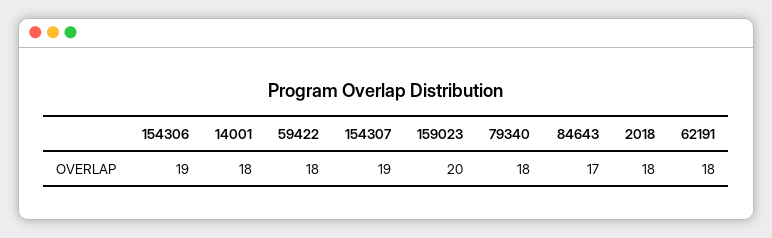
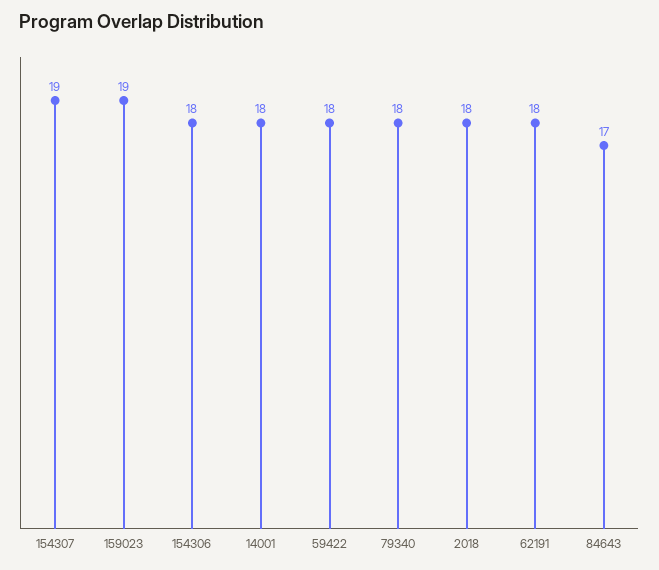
154306: 19 -> 18
159023: 20 -> 19

